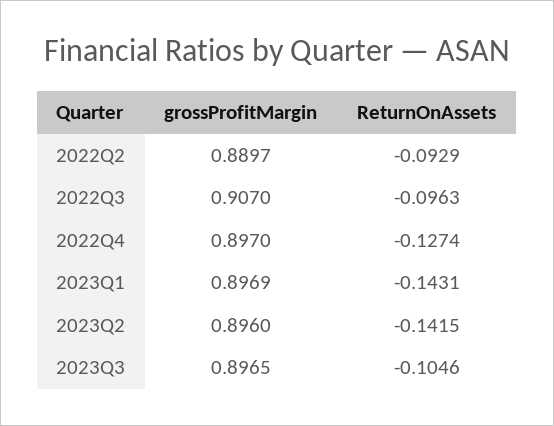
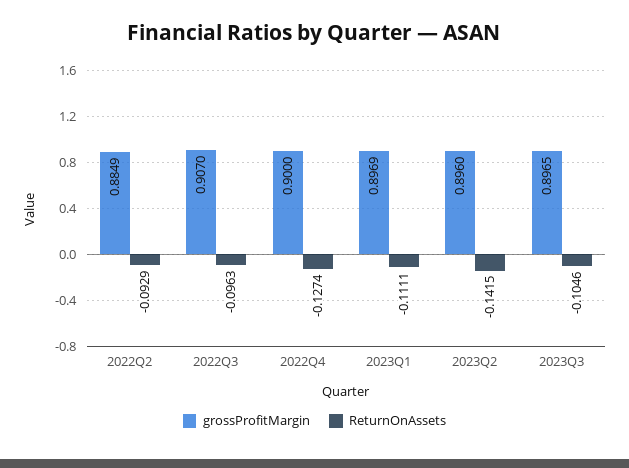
grossProfitMargin, 2022Q2: 0.8897 -> 0.8849
grossProfitMargin, 2022Q4: 0.897 -> 0.9
ReturnOnAssets, 2023Q1: -0.1431 -> -0.1111

